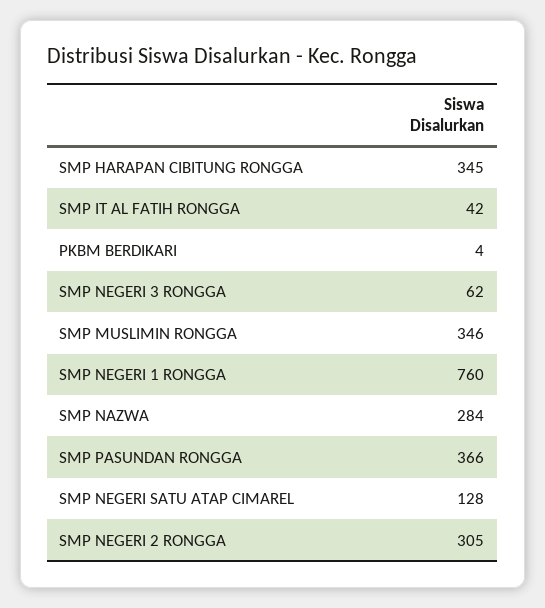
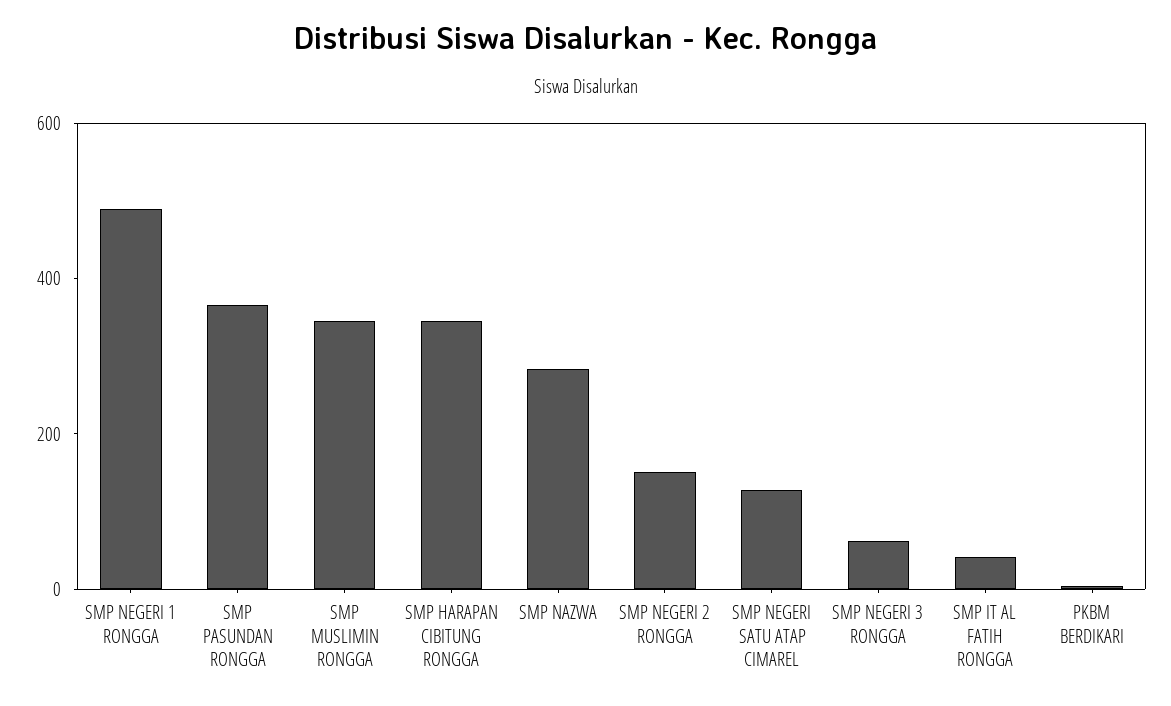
SMP NEGERI 1 RONGGA: 760 -> 500
SMP NEGERI 2 RONGGA: 305 -> 150

